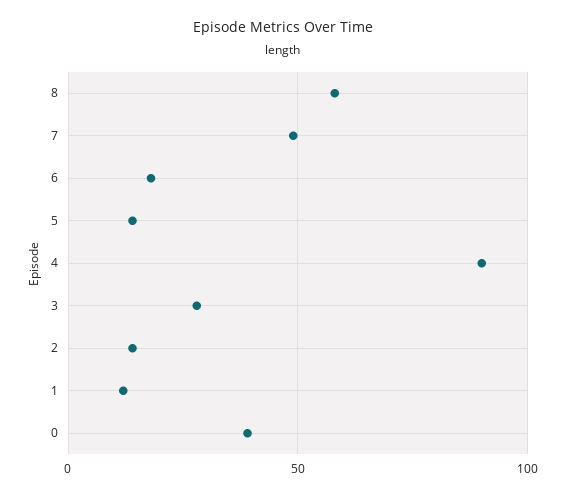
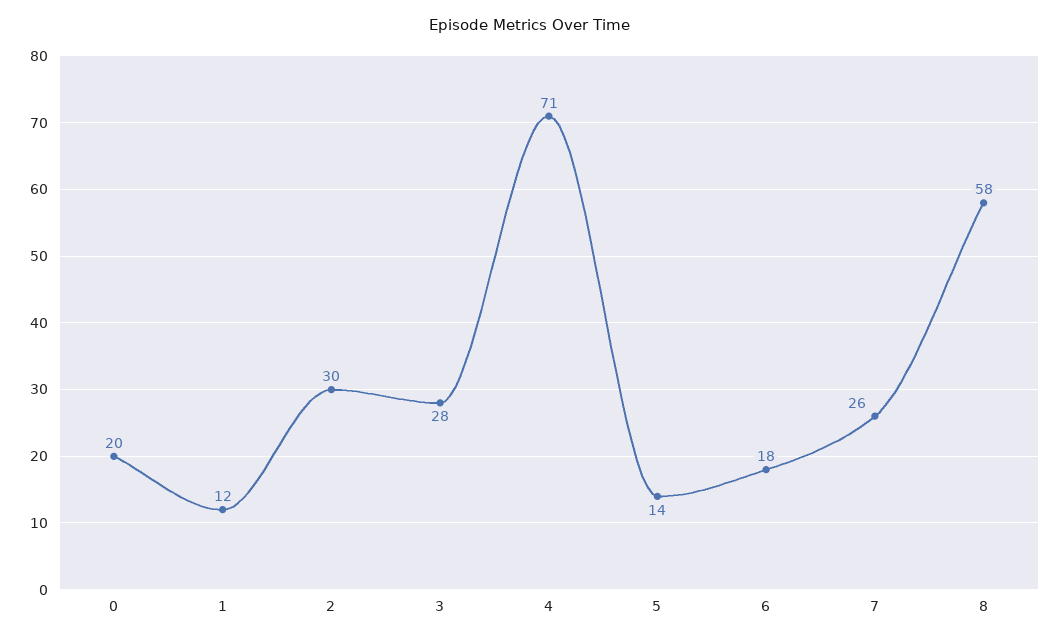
7: 50 -> 26
4: 90 -> 71
2: 15 -> 30
0: 40 -> 20

